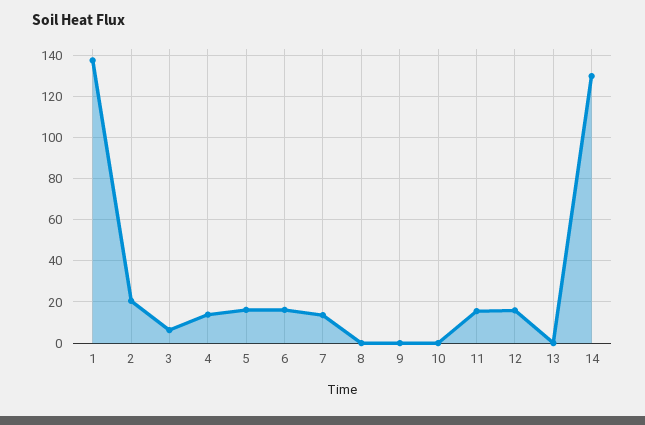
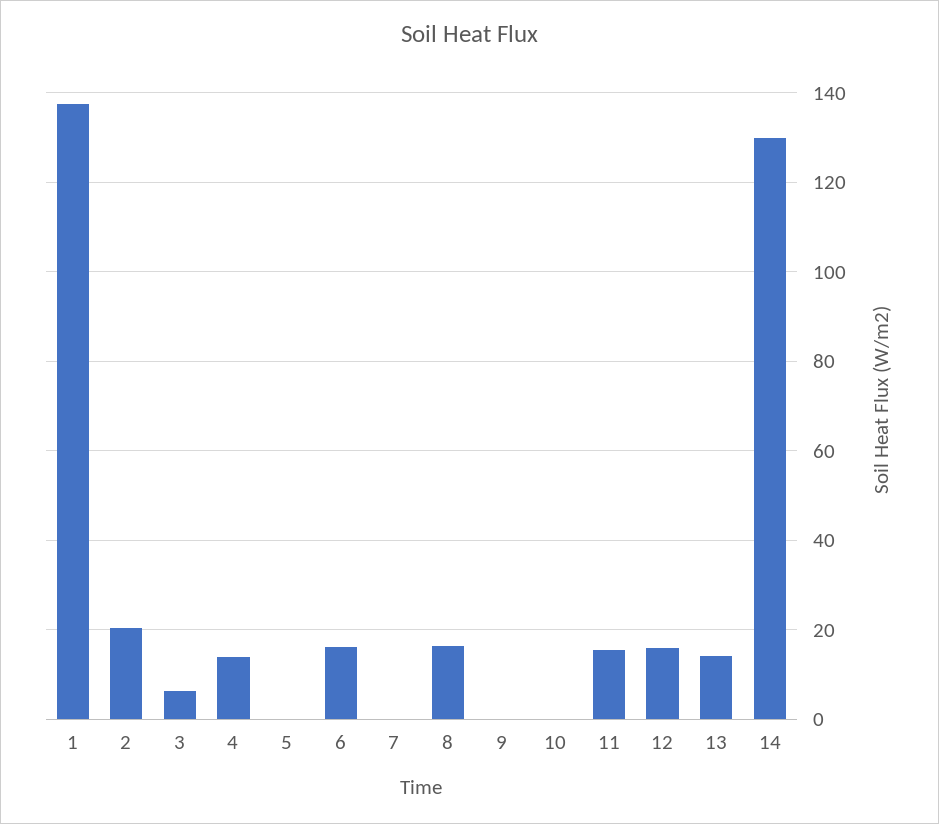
5: 15 -> 0
7: 15 -> 0
8: 0 -> 16
13: 0 -> 14

